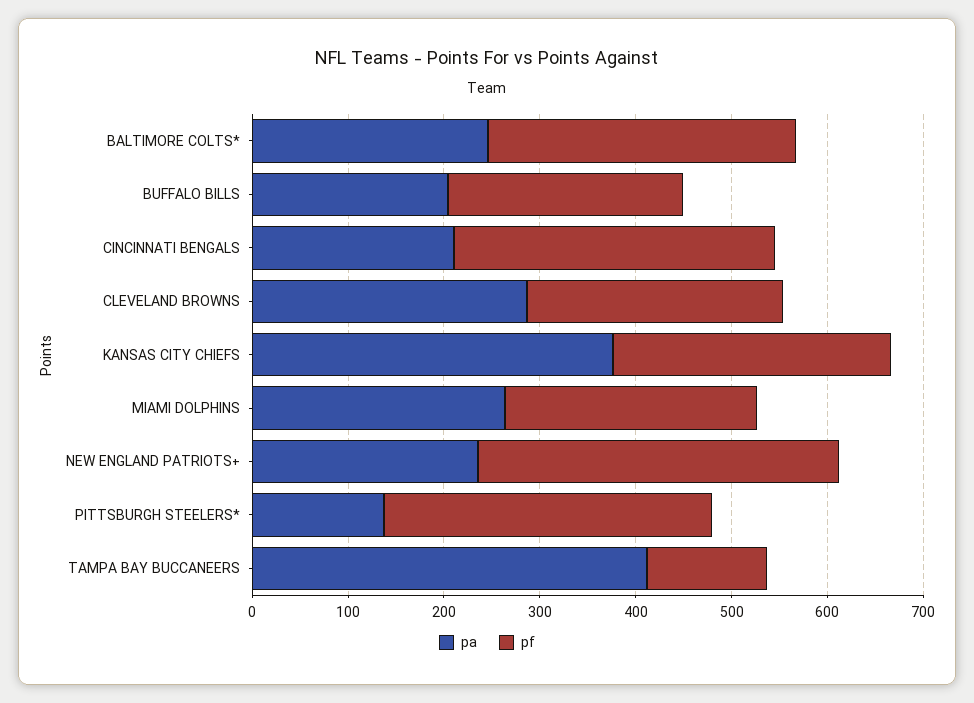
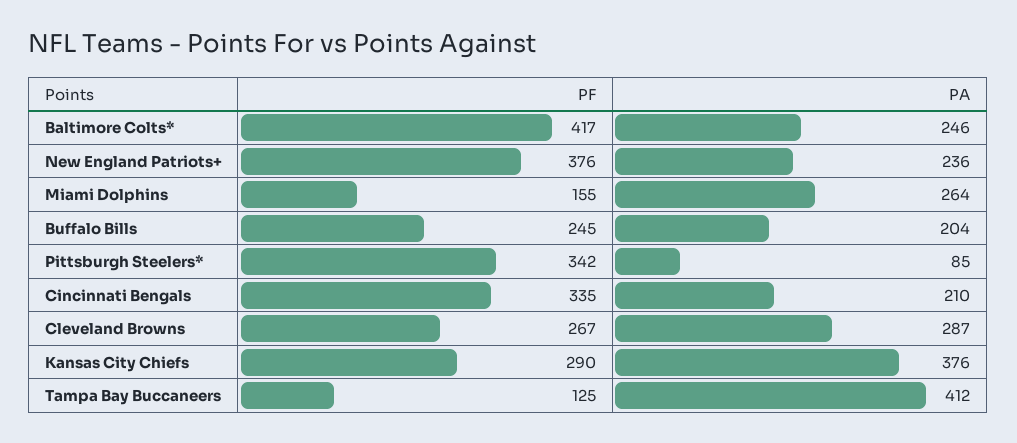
pf, BALTIMORE COLTS*: 320 -> 417
pf, MIAMI DOLPHINS: 260 -> 155
pa, PITTSBURGH STEELERS*: 140 -> 85

